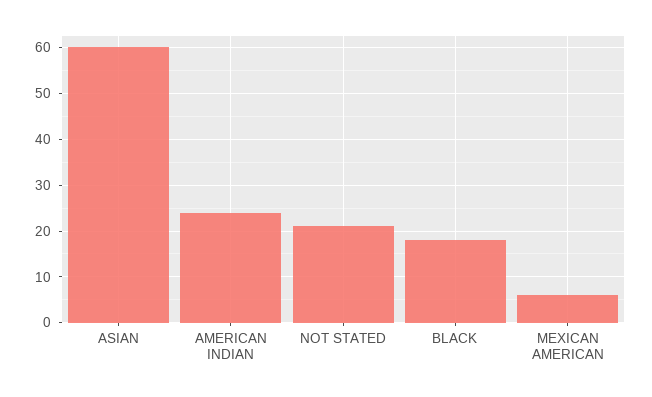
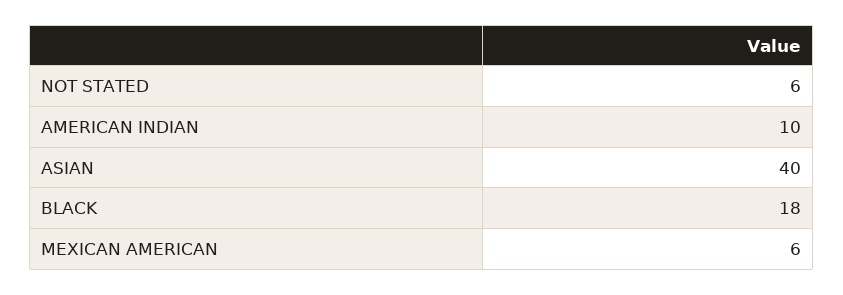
ASIAN: 60 -> 40
AMERICAN INDIAN: 25 -> 10
NOT STATED: 20 -> 6

